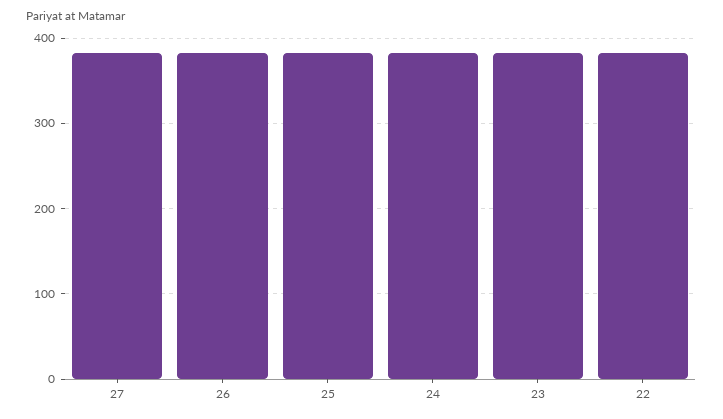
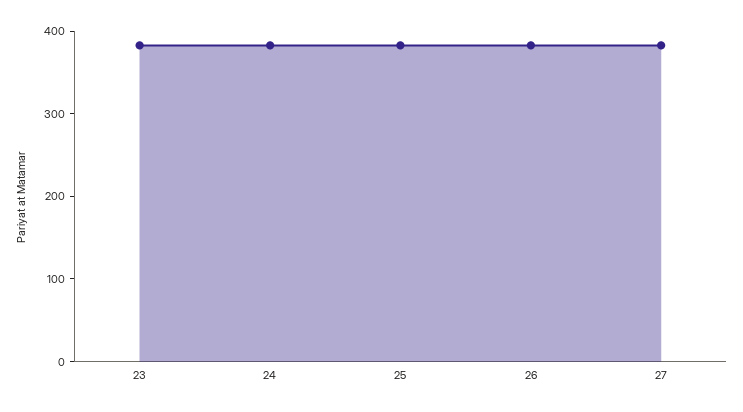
22: 380 -> none

